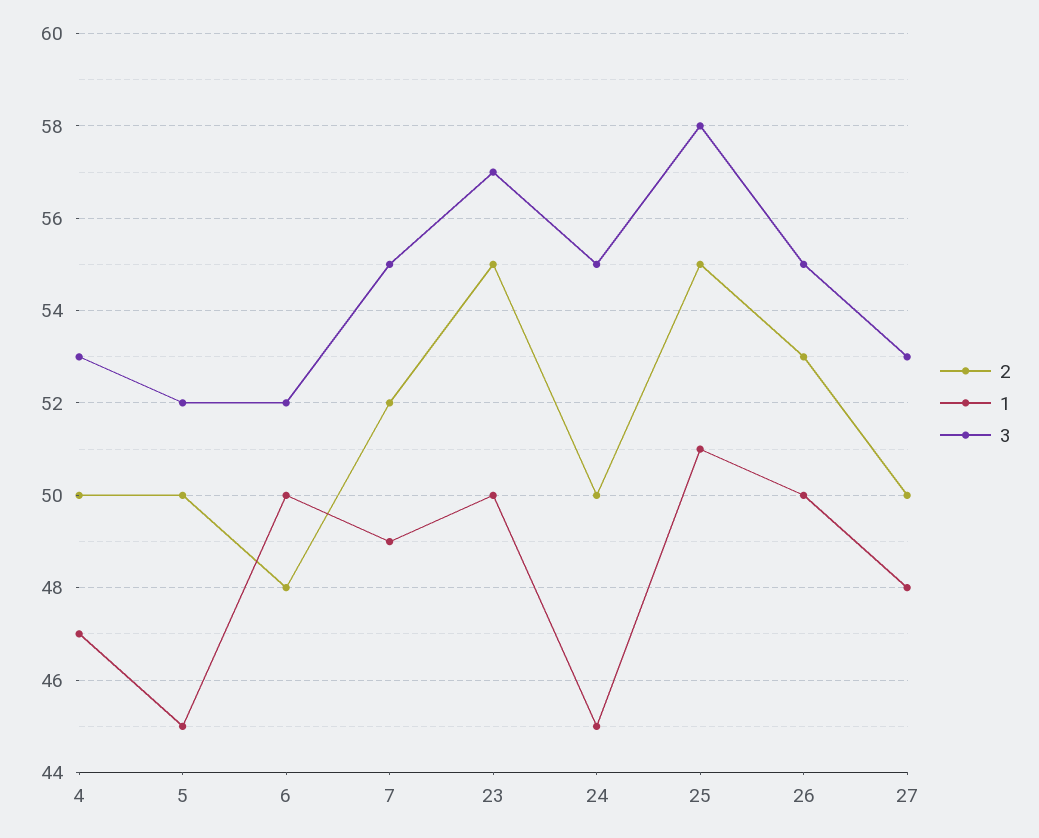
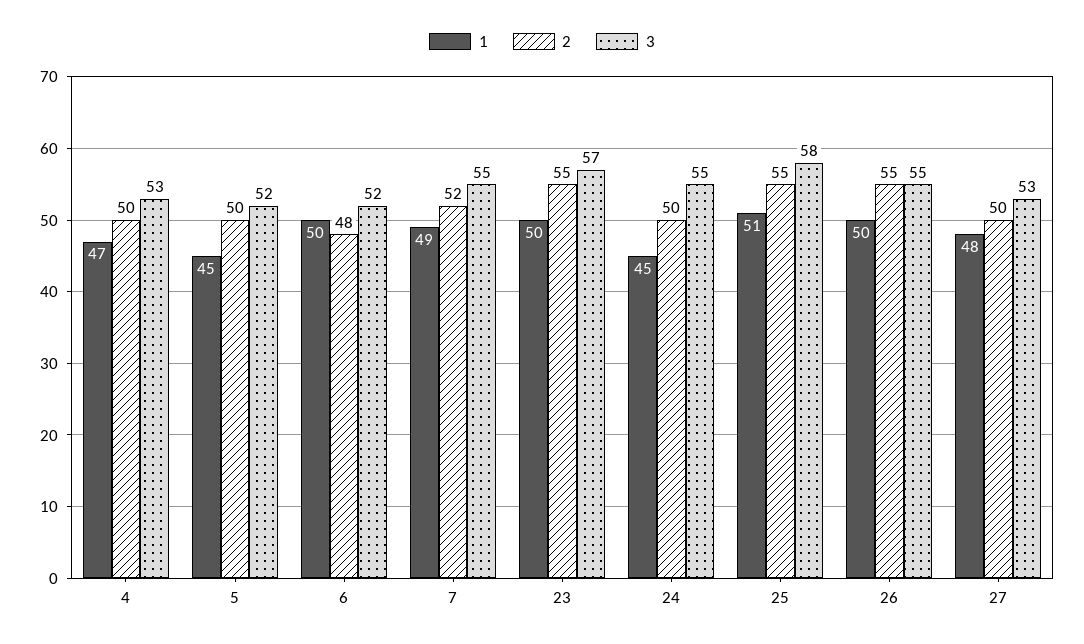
2, 26: 53 -> 55

